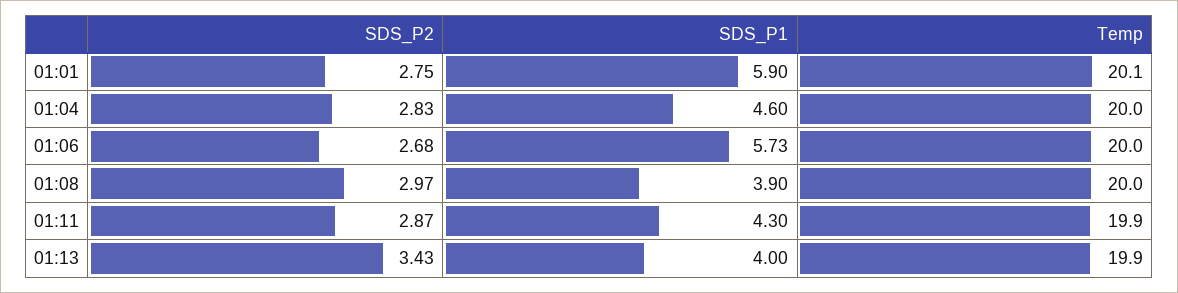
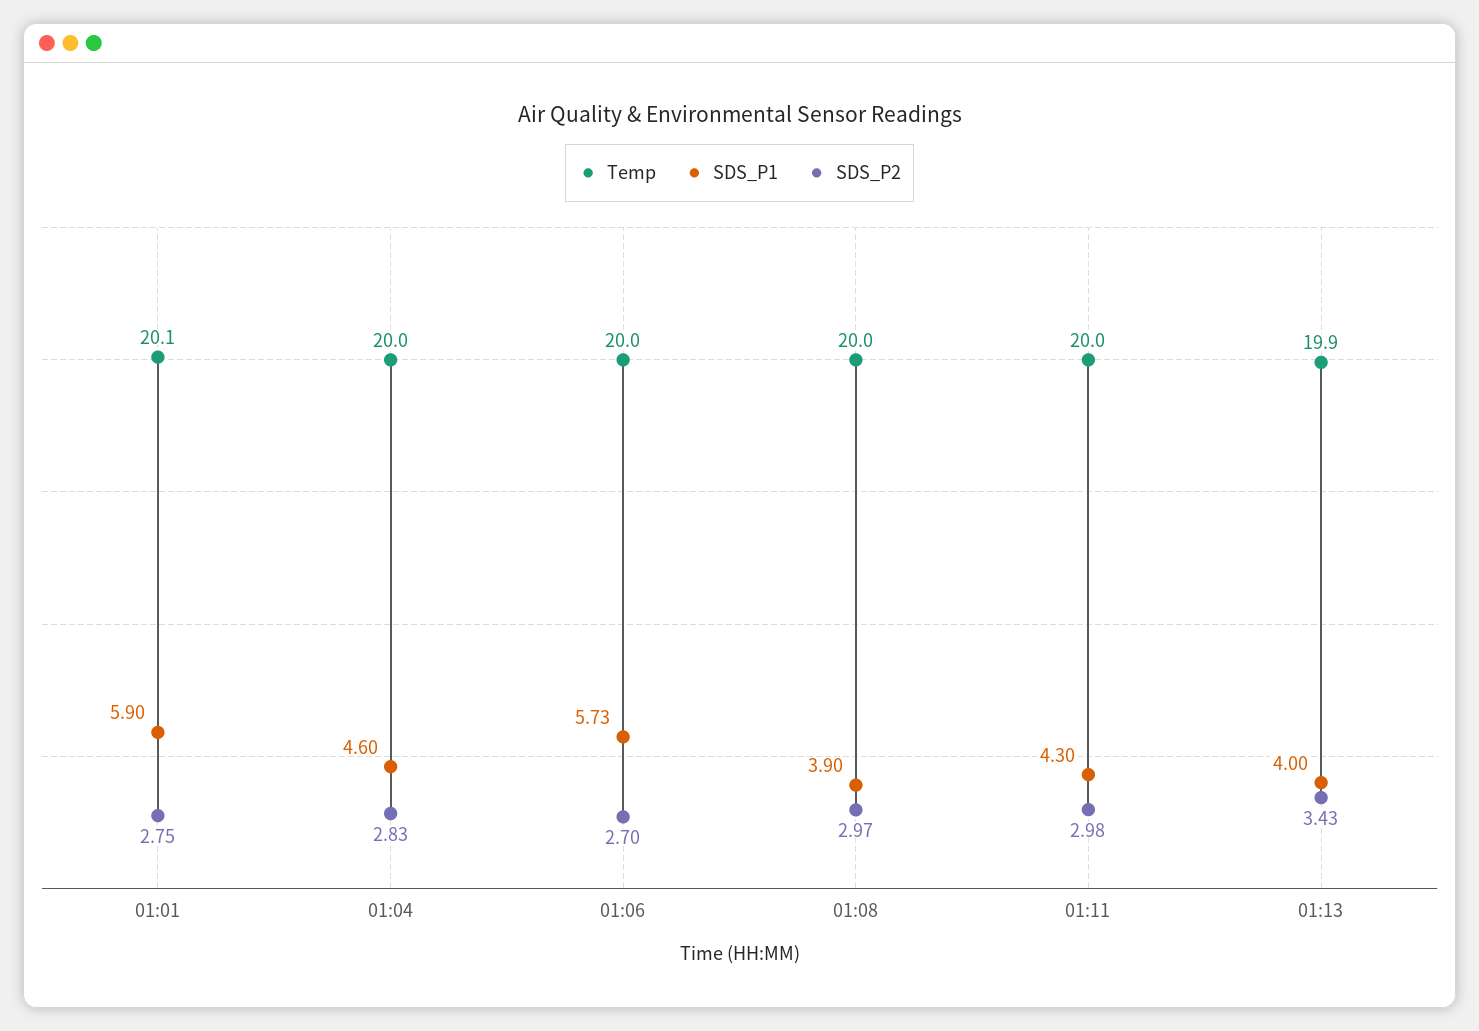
SDS_P2, 01:06: 2.68 -> 2.7
SDS_P2, 01:11: 2.87 -> 2.98
Temp, 01:11: 19.9 -> 20

